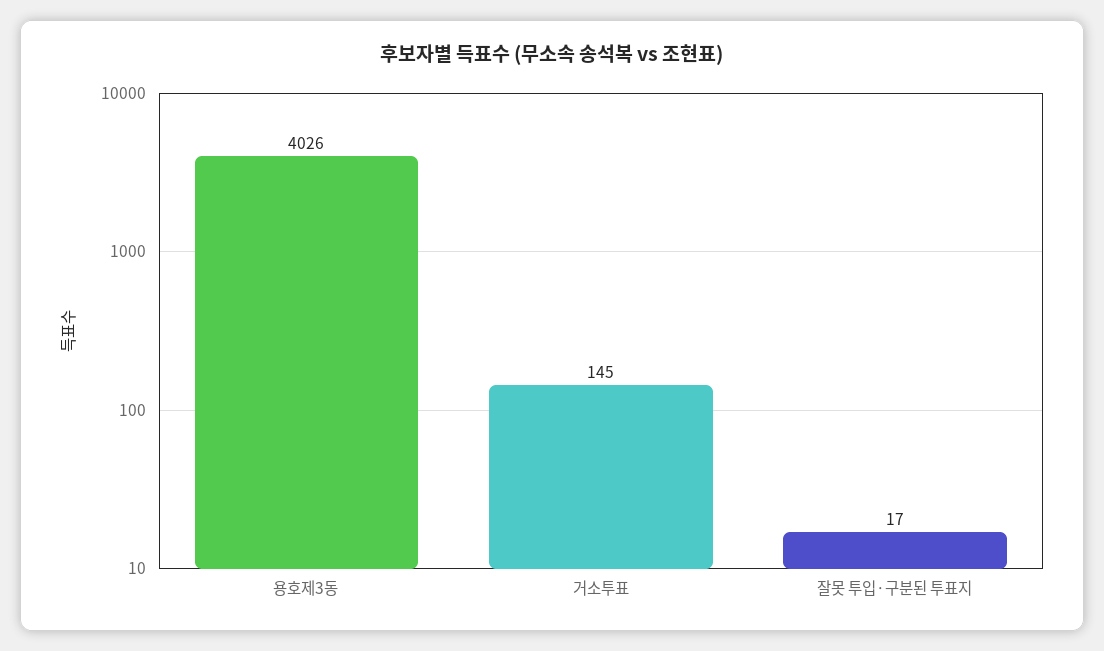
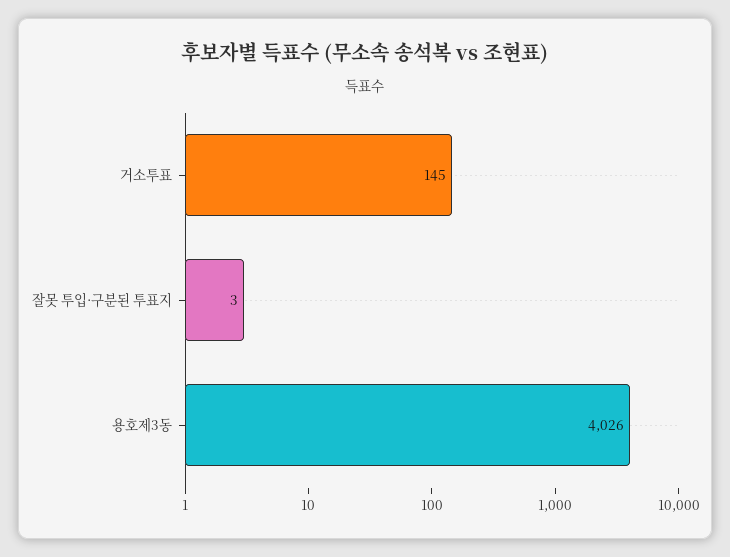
잘못 투입·구분된 투표지: 17 -> 3

